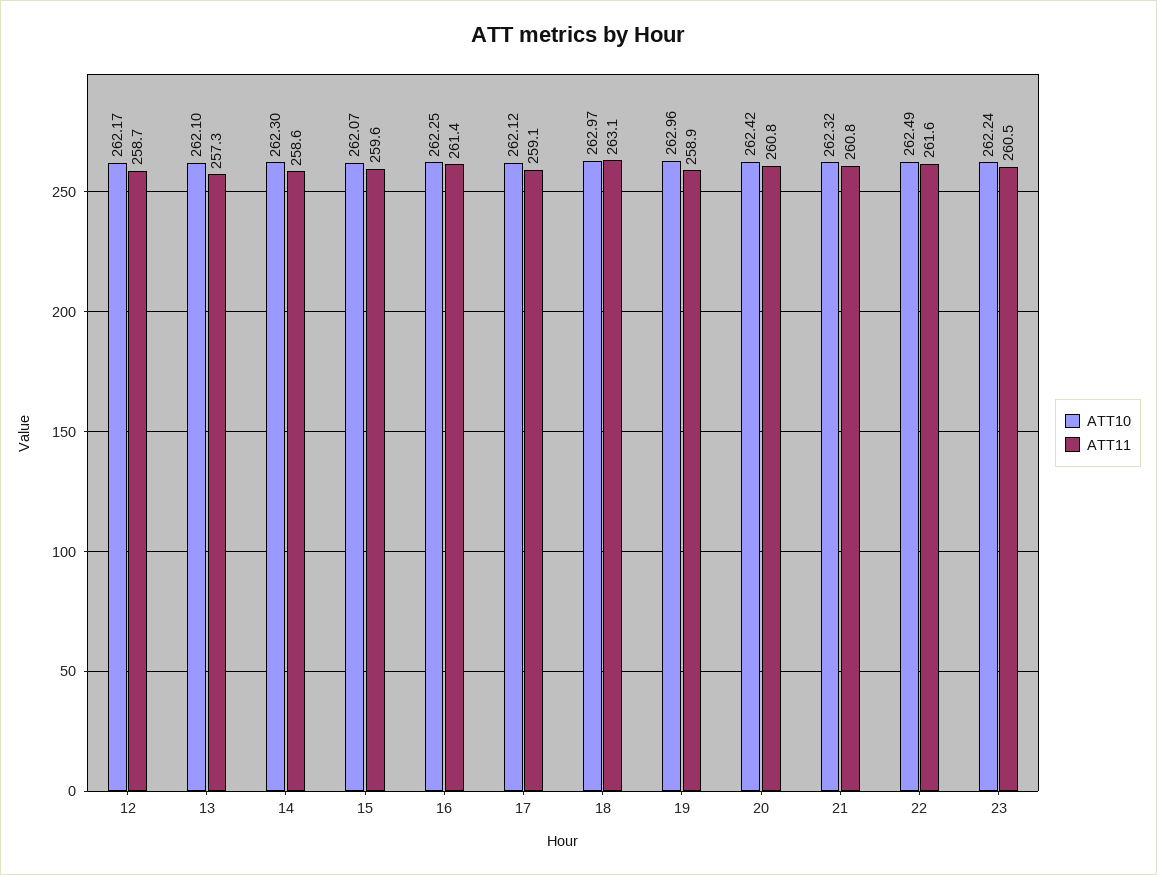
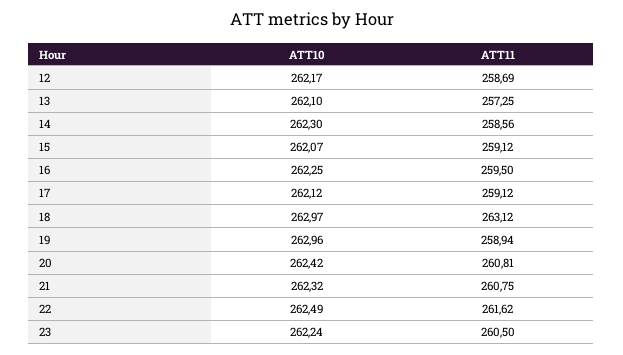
ATT11, 15: 259.6 -> 259.12
ATT11, 16: 261.4 -> 259.5

